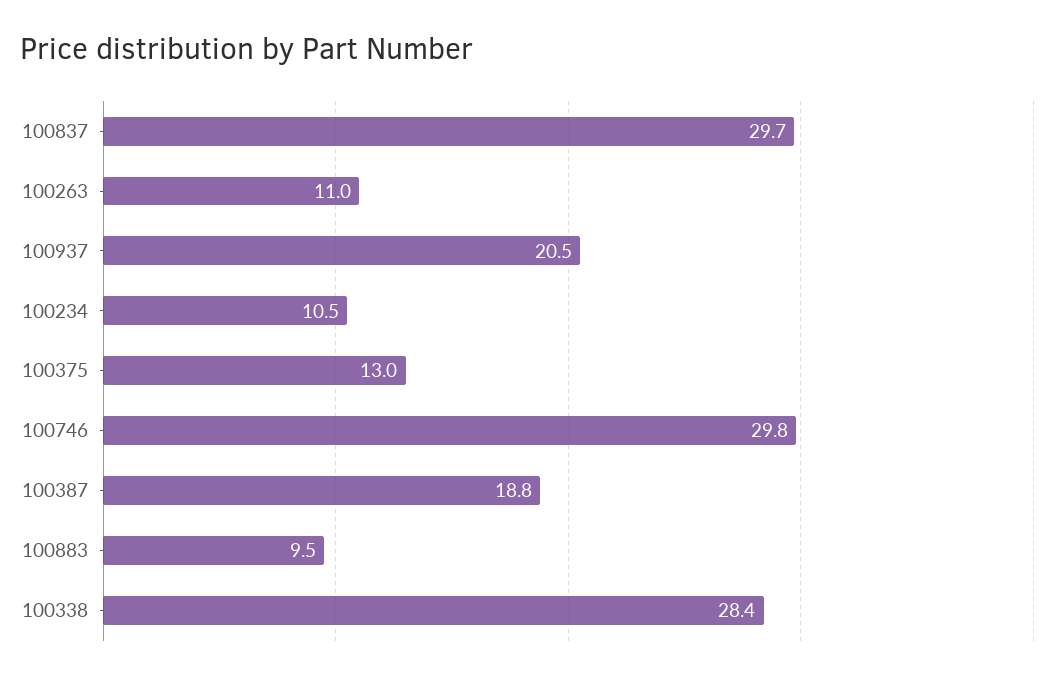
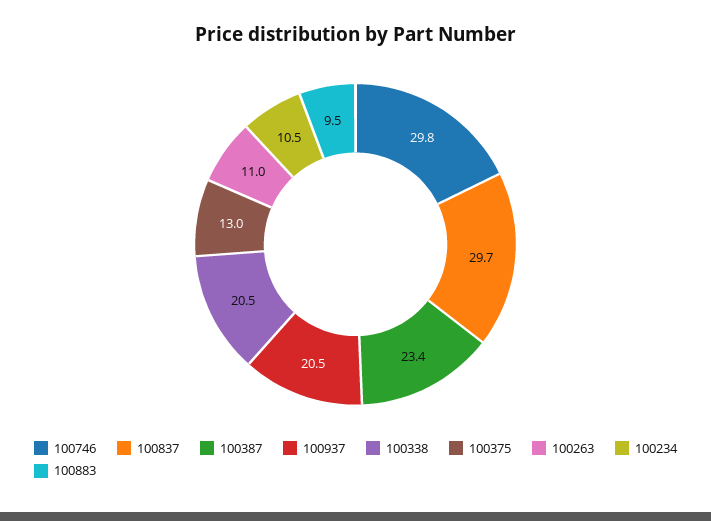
100387: 18.8 -> 23.4
100338: 28.4 -> 20.5

